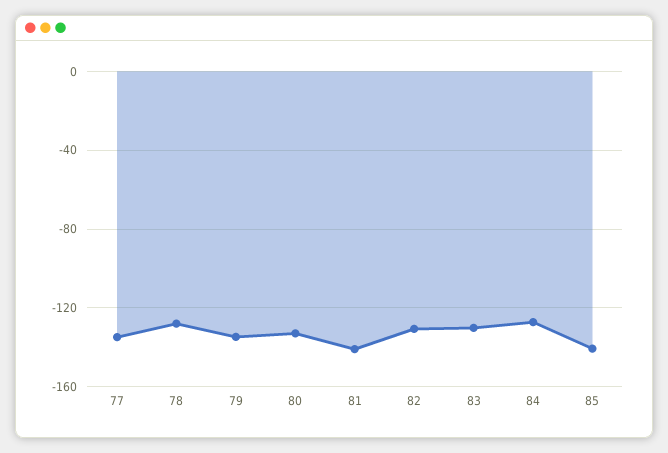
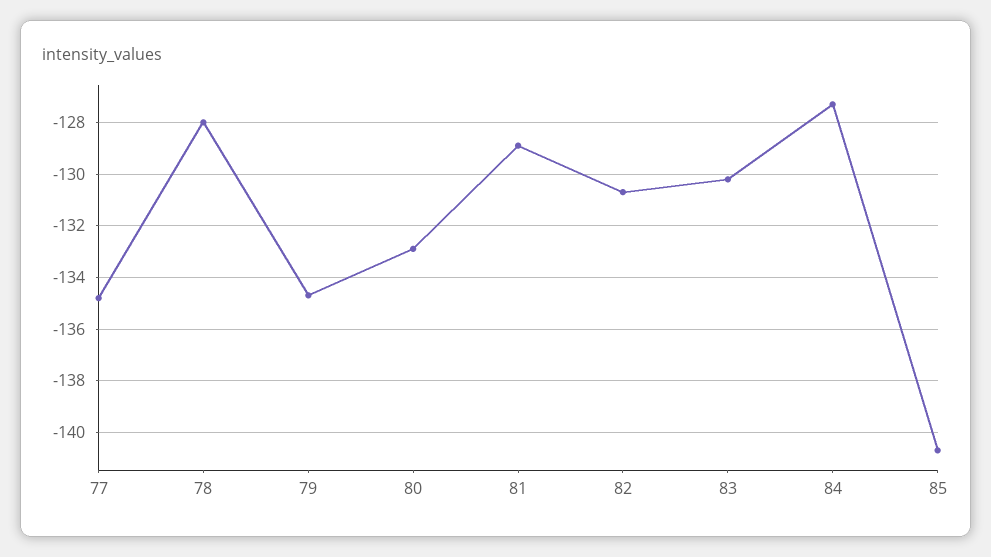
81: -140 -> -129

